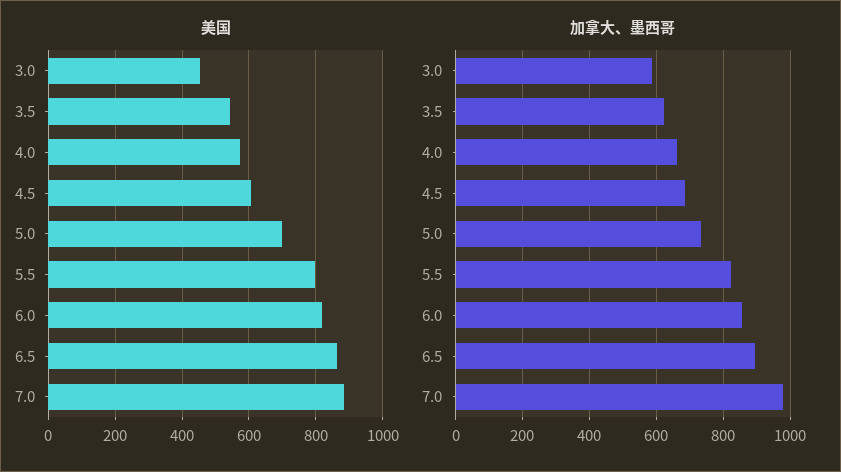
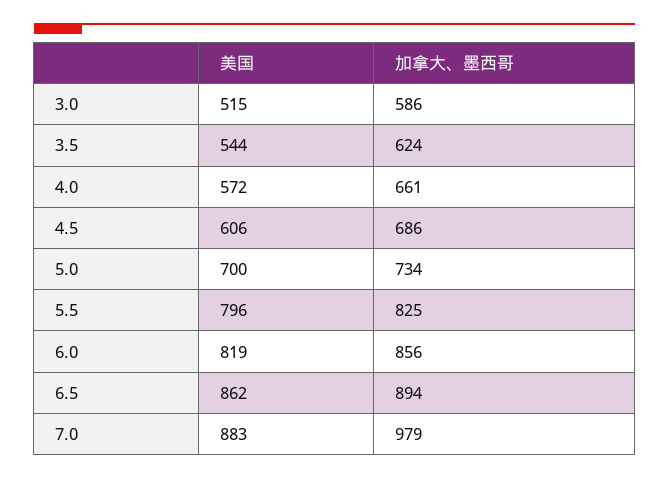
美国, 3.0: 460 -> 515

